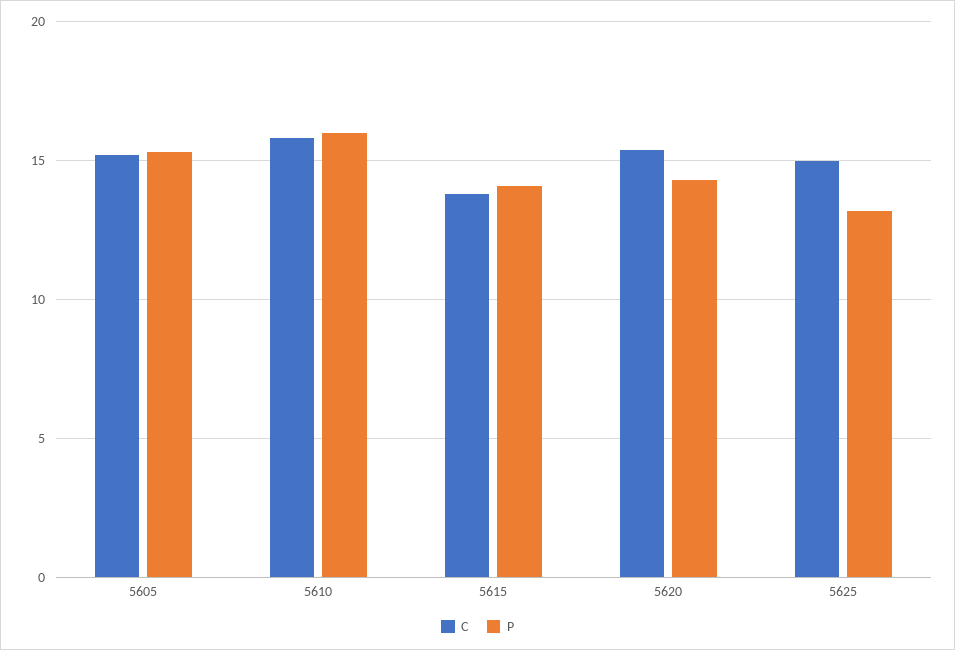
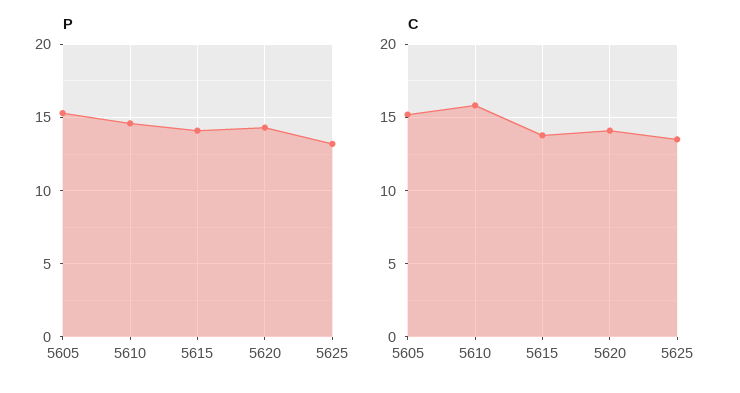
P, 5610: 16 -> 14.5
C, 5620: 15.5 -> 14
C, 5625: 15 -> 13.5

